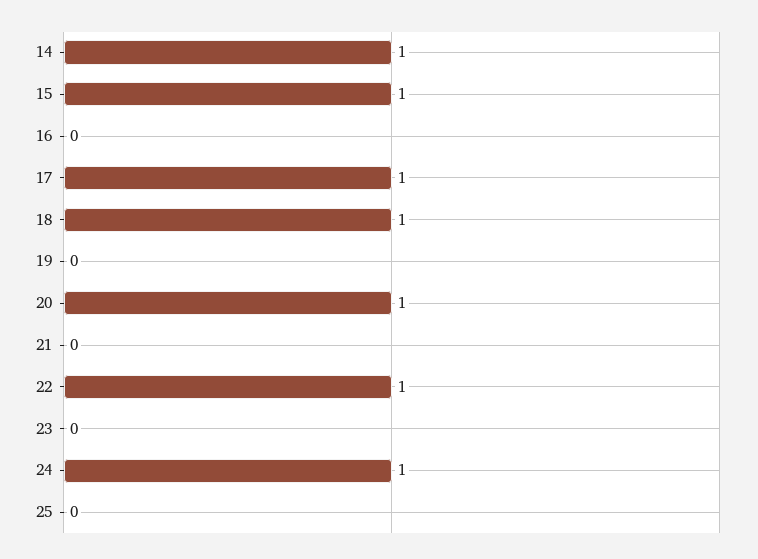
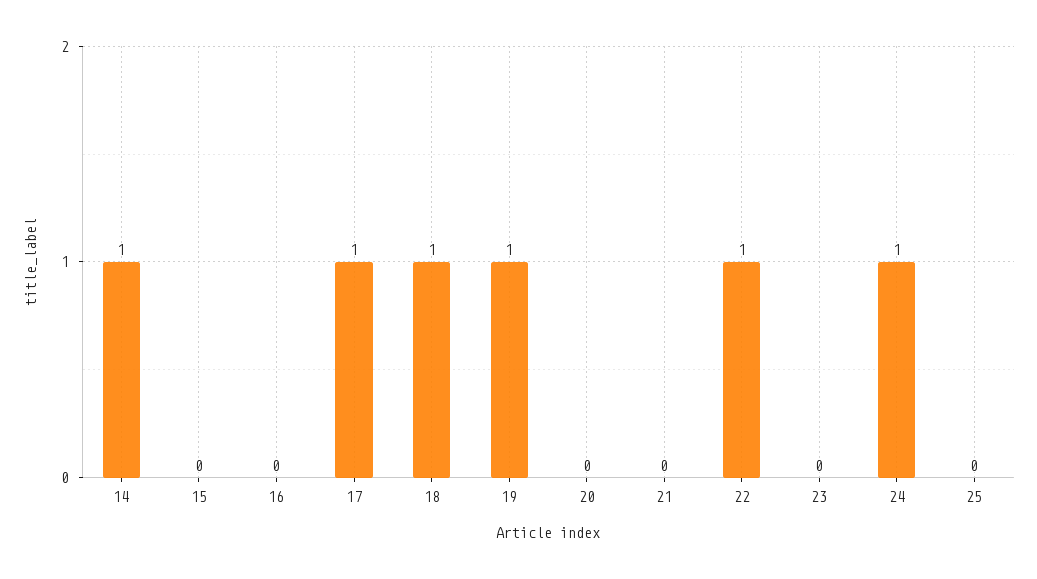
15: 1 -> 0
19: 0 -> 1
20: 1 -> 0

